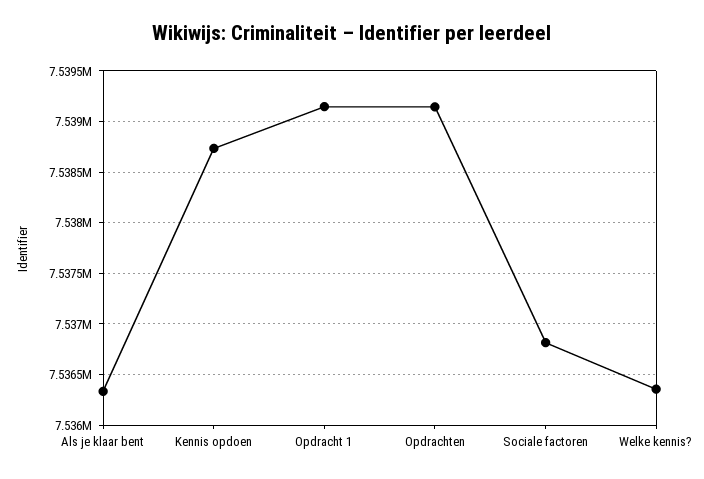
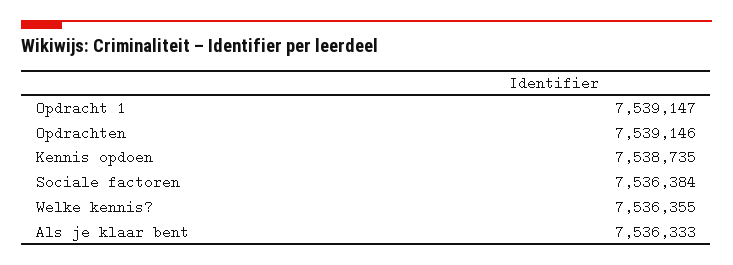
Sociale factoren: 7536800 -> 7536384

